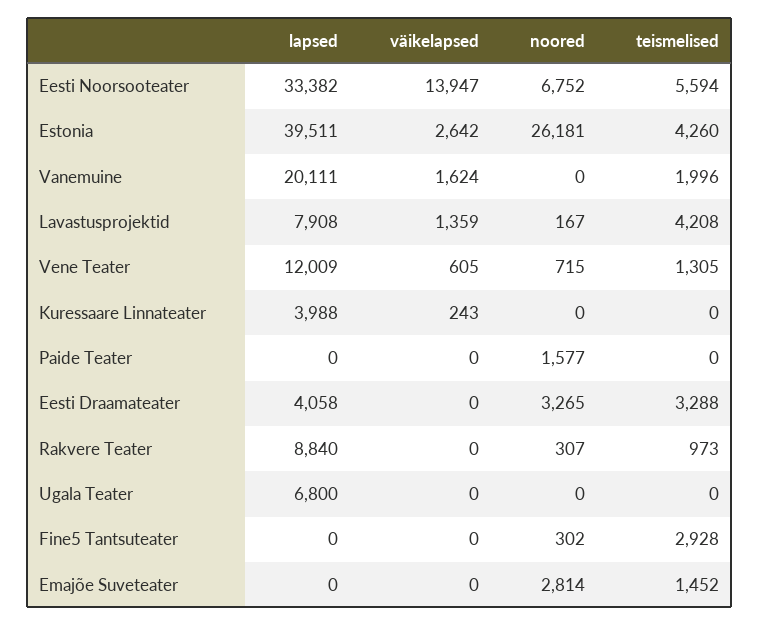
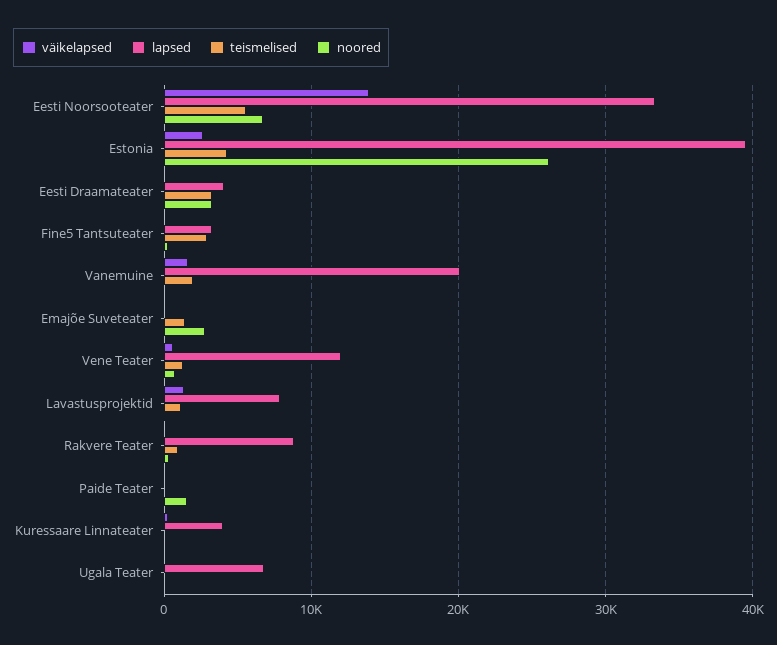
teismelised, Lavastusprojektid: 4208 -> 1000
lapsed, Fine5 Tantsuteater: 0 -> 3000

